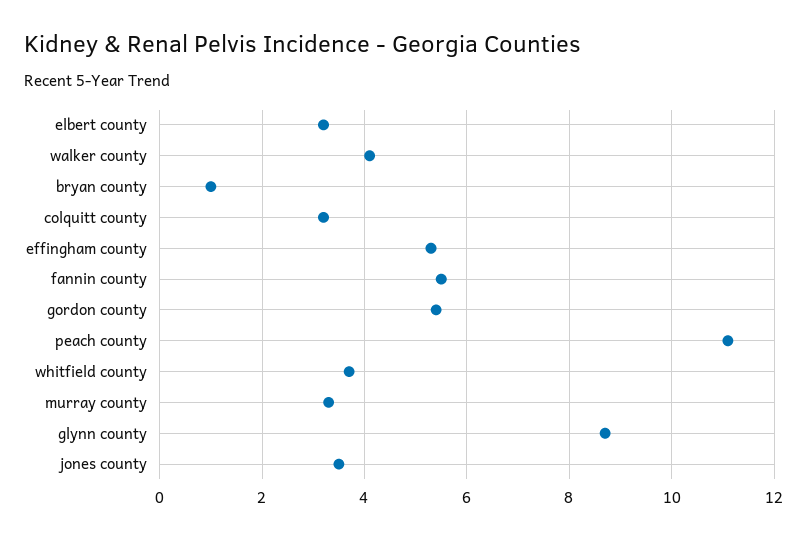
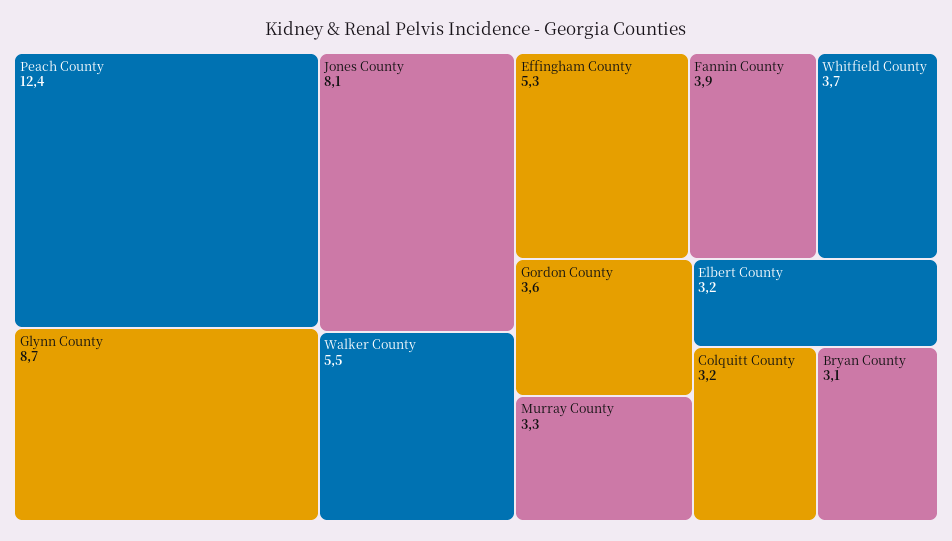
walker county: 4 -> 5.5
bryan county: 1 -> 3.1
fannin county: 5.5 -> 3.9
gordon county: 5.5 -> 3.6
peach county: 11 -> 12.4
jones county: 3.5 -> 8.1

